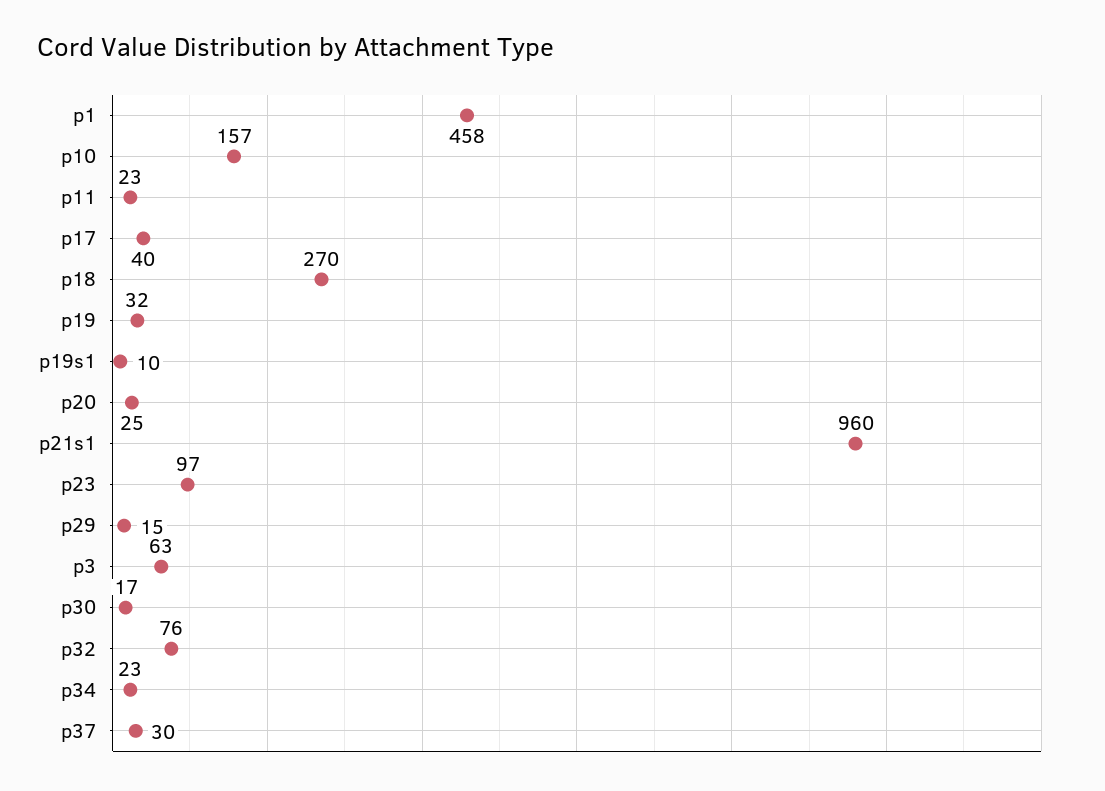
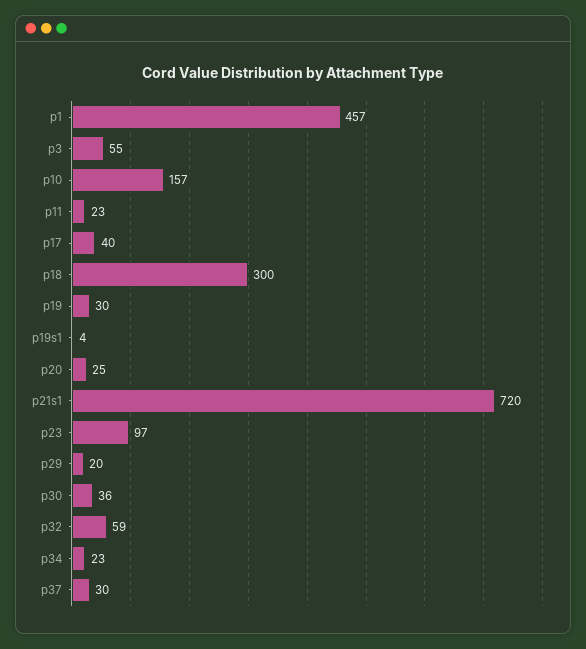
p1: 458 -> 457
p18: 270 -> 300
p19: 32 -> 30
p19s1: 10 -> 4
p21s1: 960 -> 720
p29: 15 -> 20
p3: 63 -> 55
p30: 17 -> 36
p32: 76 -> 59

